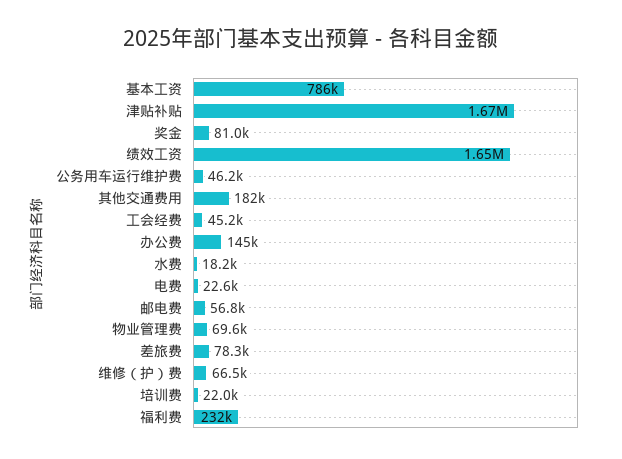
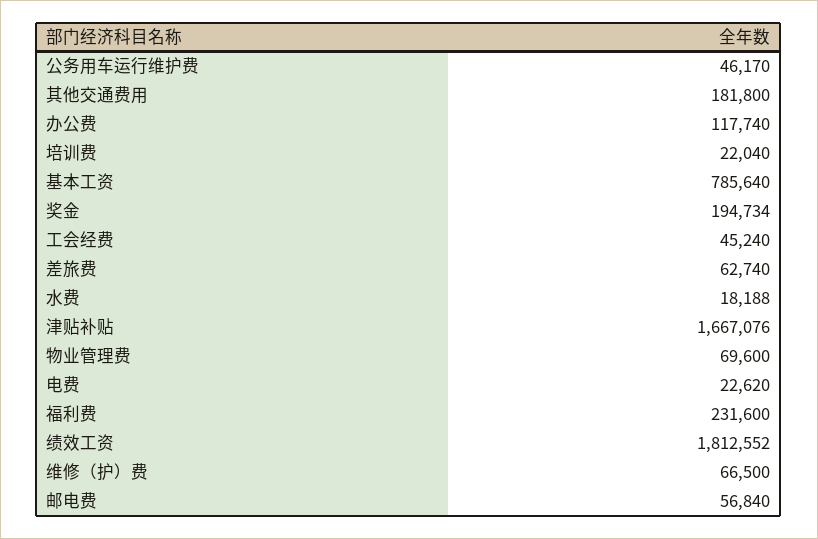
奖金: 81000 -> 194734
绩效工资: 1650000 -> 1812552
办公费: 145000 -> 117740
差旅费: 78300 -> 62740

